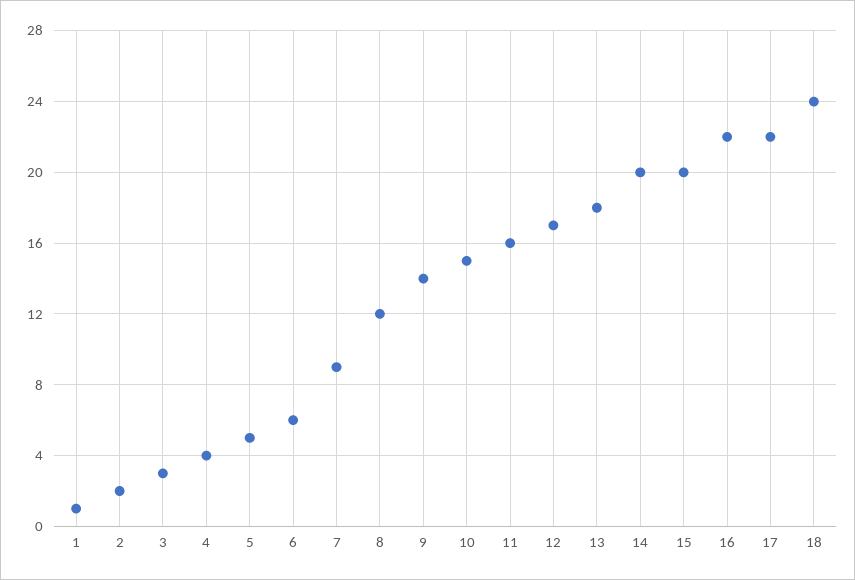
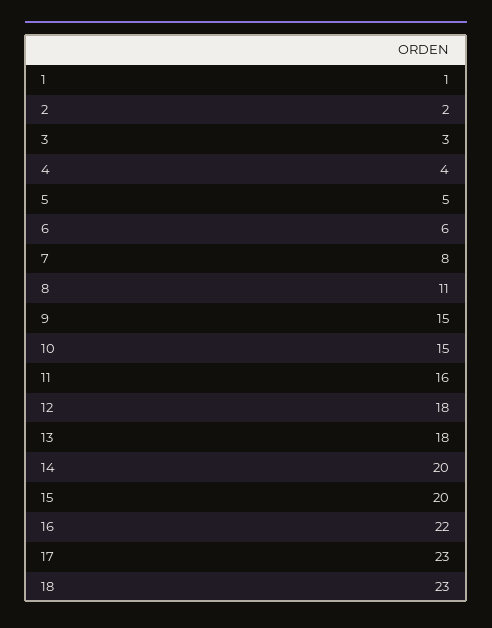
7: 9 -> 8
8: 12 -> 11
9: 14 -> 15
12: 17 -> 18
17: 22 -> 23
18: 24 -> 23

